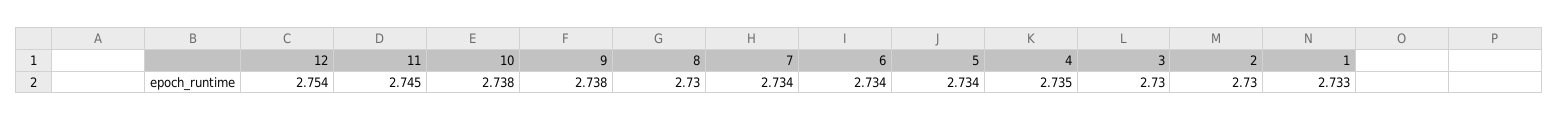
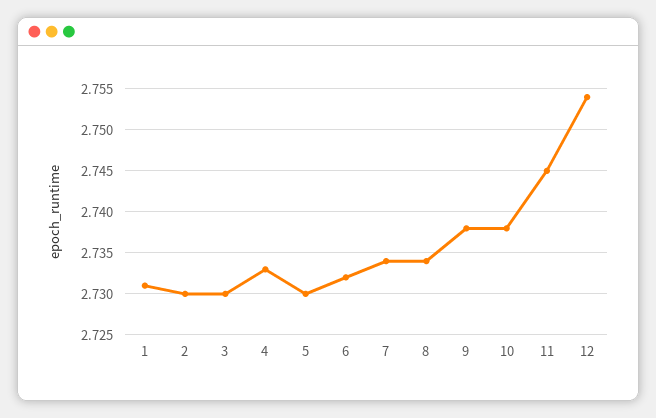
8: 2.73 -> 2.734
6: 2.734 -> 2.732
5: 2.734 -> 2.73
4: 2.735 -> 2.733
1: 2.733 -> 2.731

